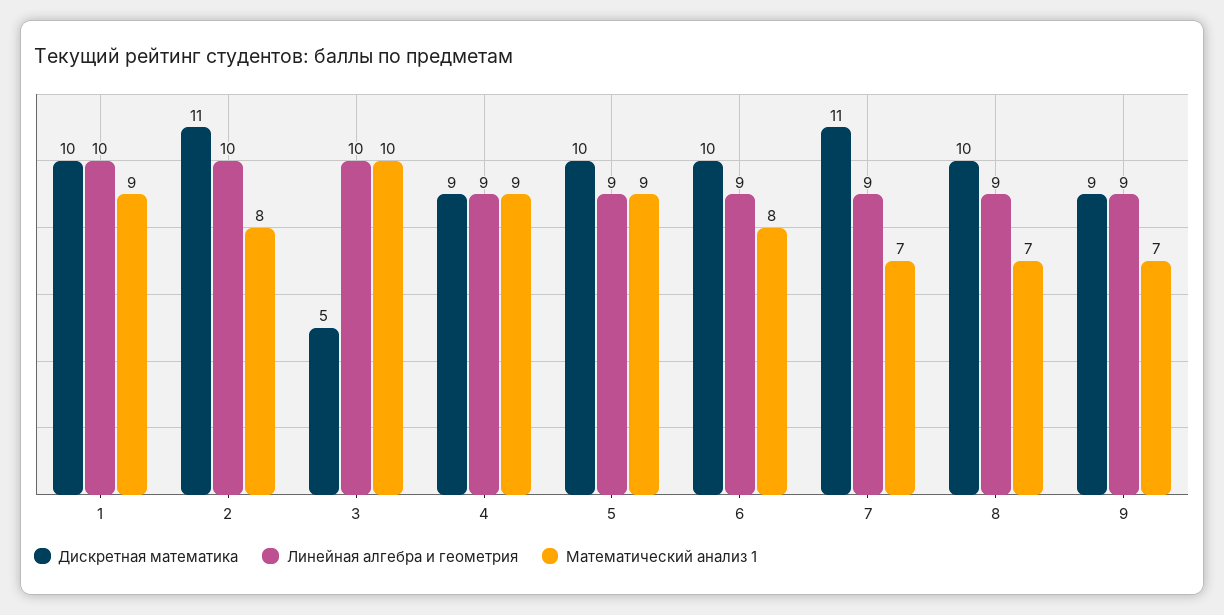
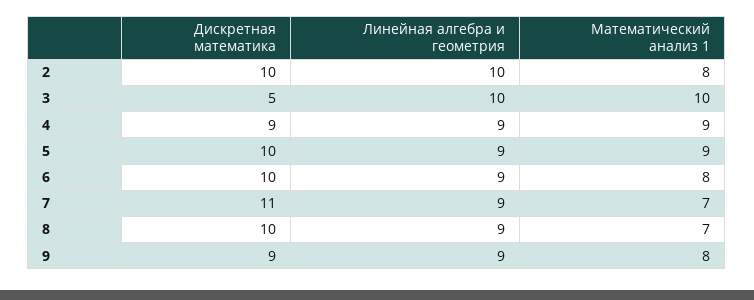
Дискретная математика, 1: 10 -> none
Линейная алгебра и геометрия, 1: 10 -> none
Математический анализ 1, 1: 9 -> none
Дискретная математика, 2: 11 -> 10
Математический анализ 1, 9: 7 -> 8

